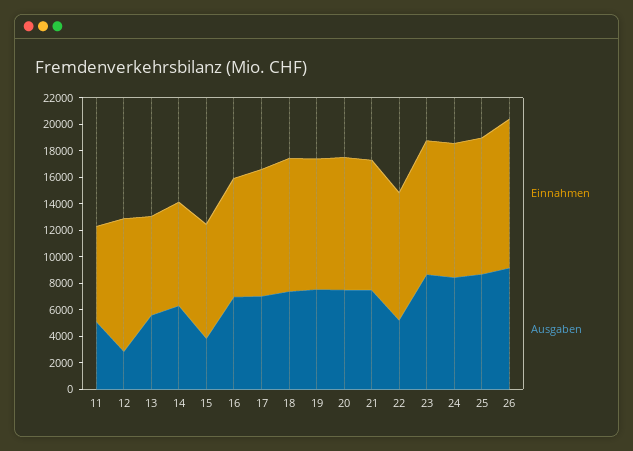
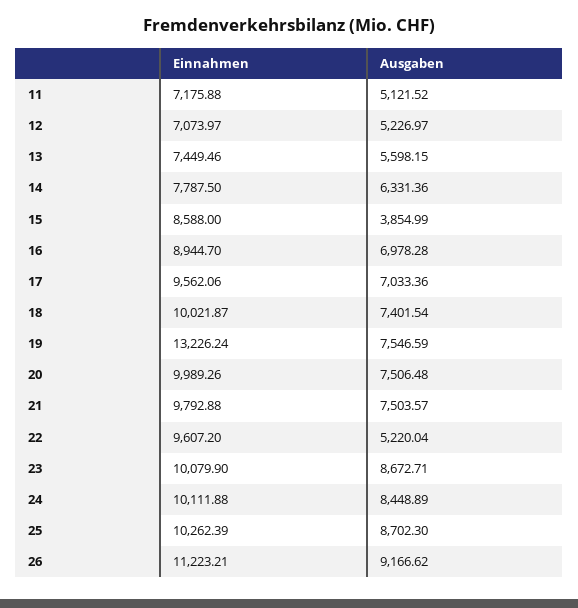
Einnahmen, 12: 10000 -> 7073.97
Ausgaben, 12: 3000 -> 5226.97
Einnahmen, 19: 10000 -> 13226.24

